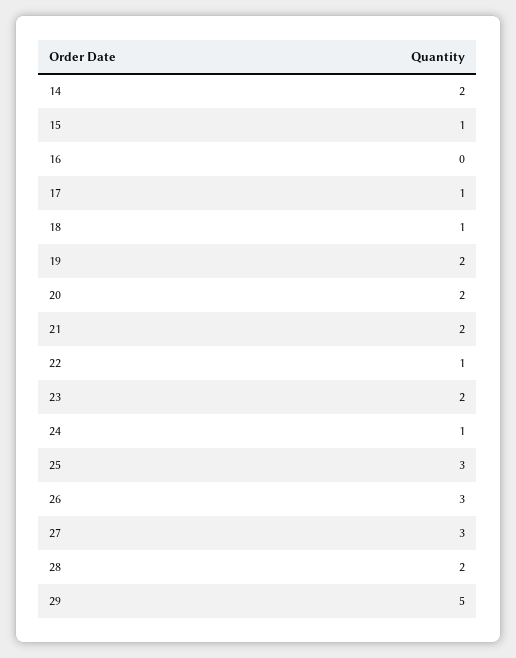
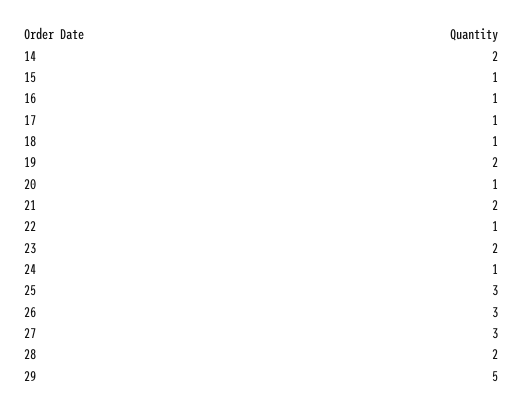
16: 0 -> 1
20: 2 -> 1

